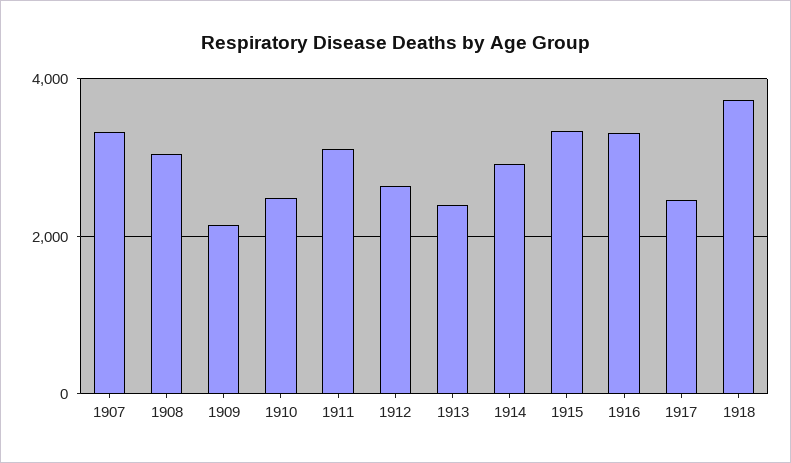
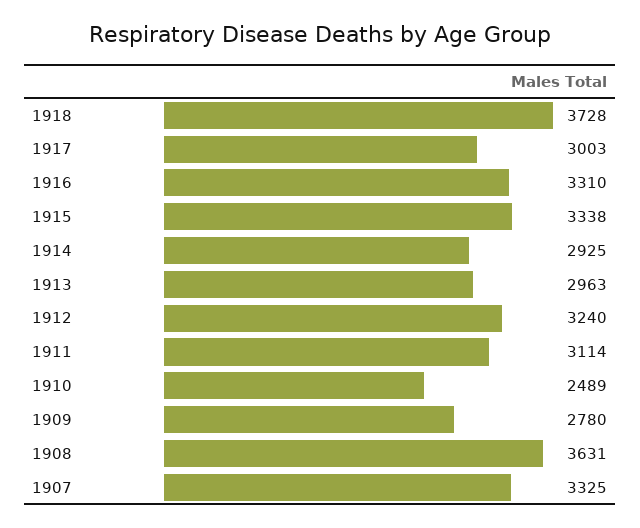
1908: 3000 -> 3631
1909: 2200 -> 2780
1912: 2600 -> 3240
1913: 2400 -> 2963
1917: 2400 -> 3003

